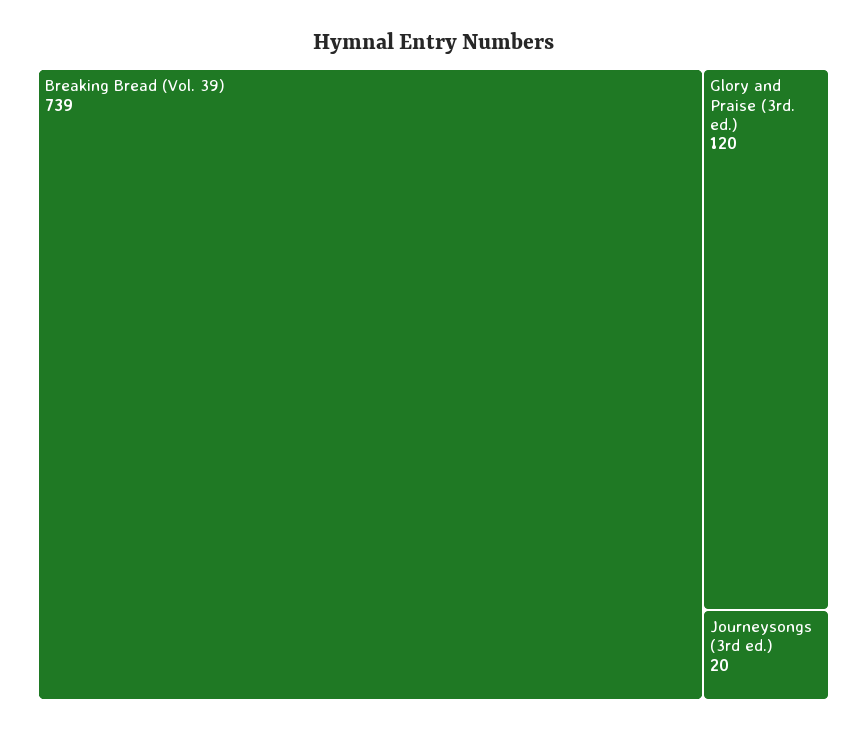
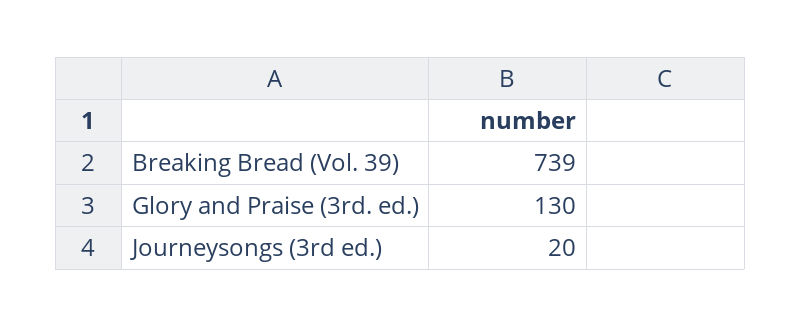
Glory and Praise (3rd. ed.): 120 -> 130

